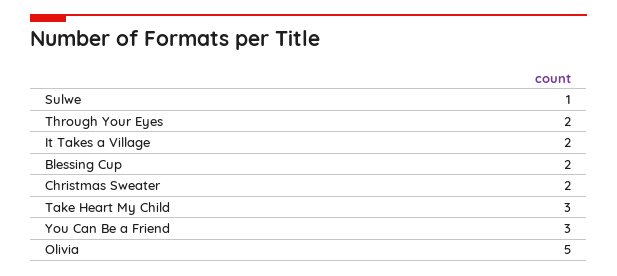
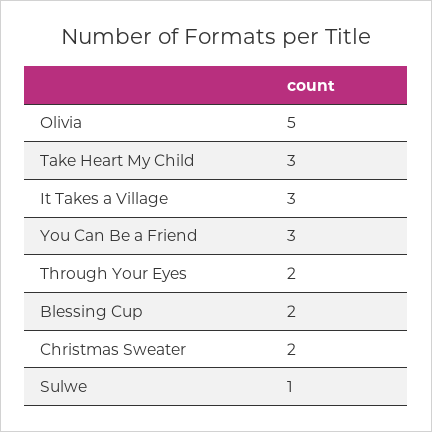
It Takes a Village: 2 -> 3

